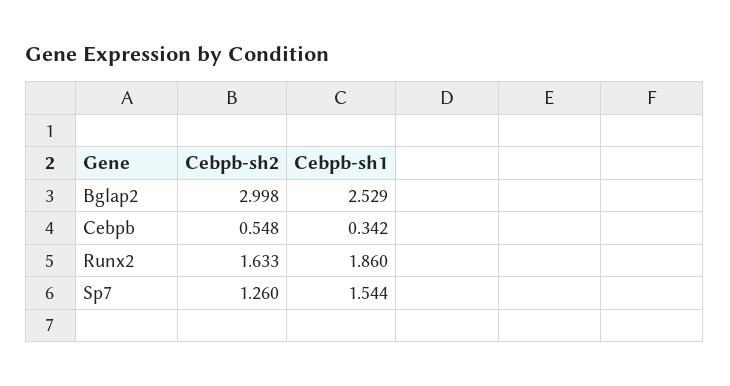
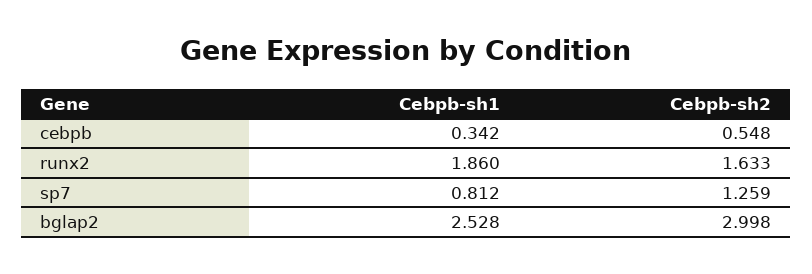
Cebpb-sh1, Bglap2: 2.529 -> 2.528
Cebpb-sh2, Sp7: 1.26 -> 1.259
Cebpb-sh1, Sp7: 1.544 -> 0.812

